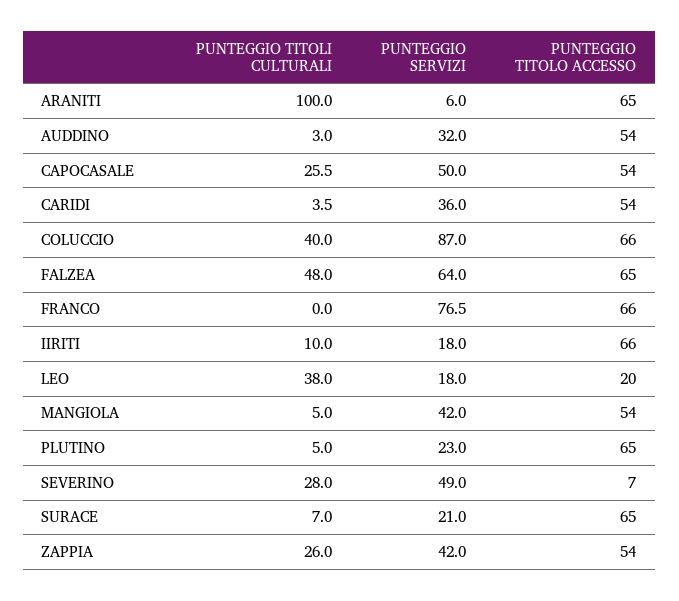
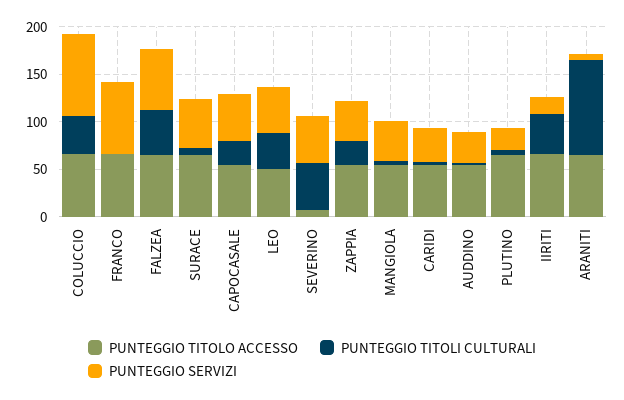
PUNTEGGIO TITOLI CULTURALI, IIRITI: 10 -> 40
PUNTEGGIO SERVIZI, LEO: 18 -> 50
PUNTEGGIO TITOLO ACCESSO, LEO: 20 -> 50
PUNTEGGIO TITOLI CULTURALI, SEVERINO: 28 -> 50
PUNTEGGIO SERVIZI, SURACE: 21 -> 50

